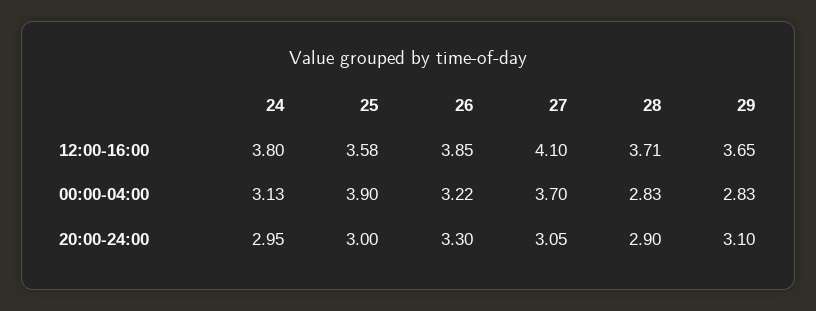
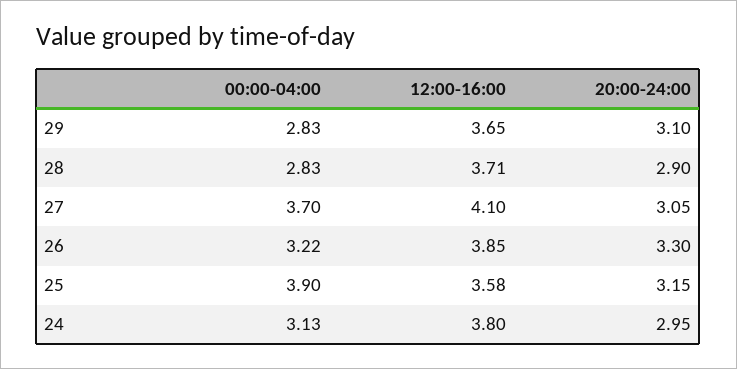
25, 20:00-24:00: 3 -> 3.15

